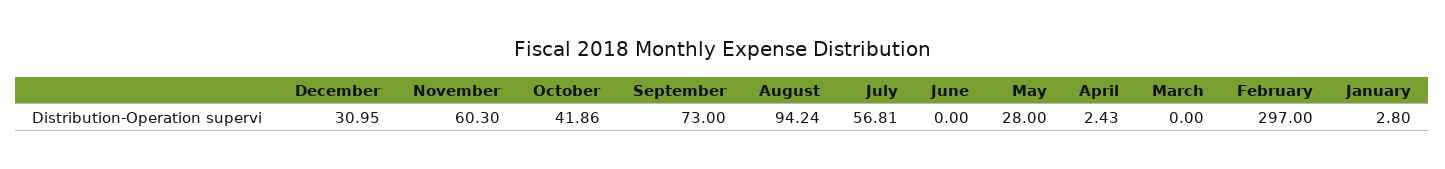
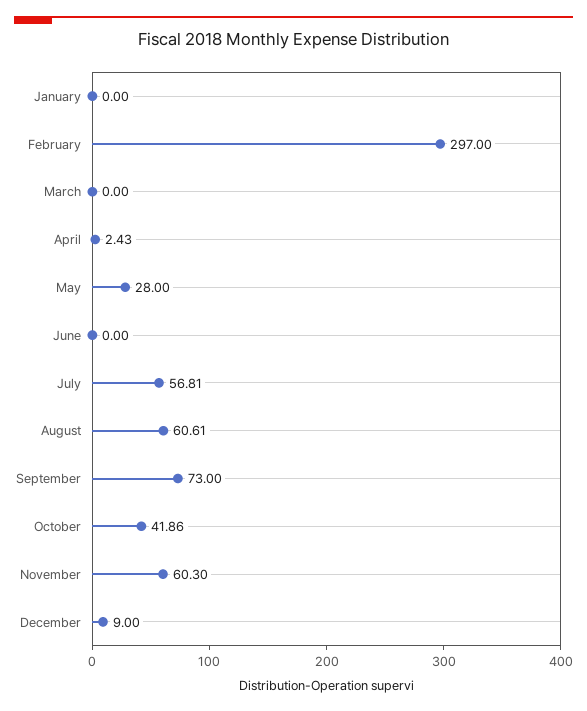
December: 30.95 -> 9
August: 94.24 -> 60.61
January: 2.8 -> 0

